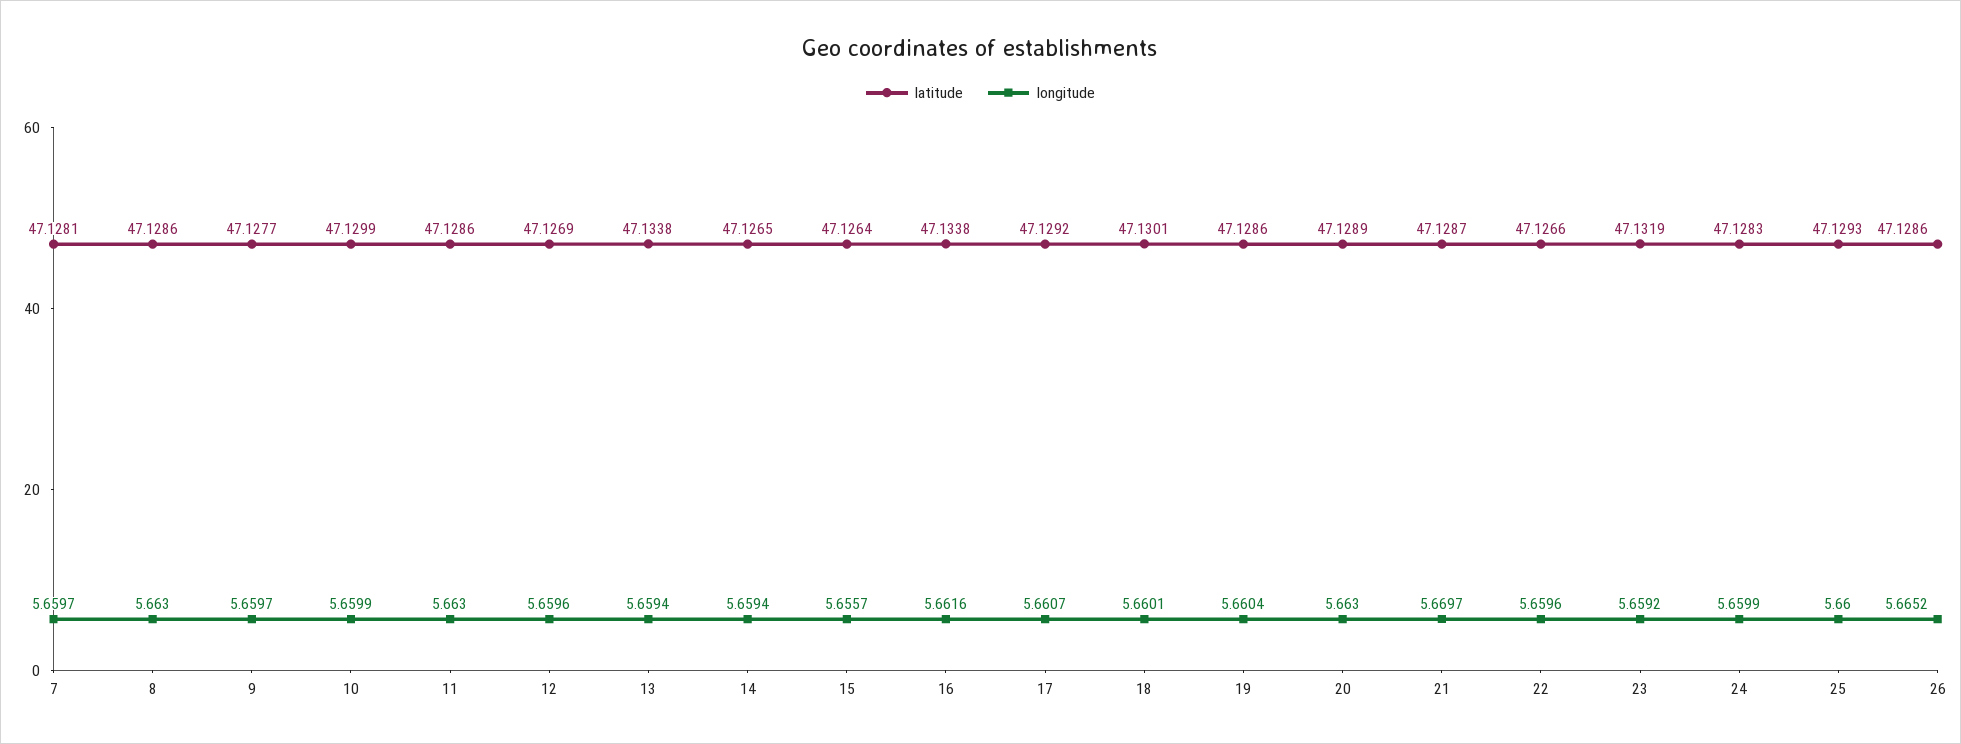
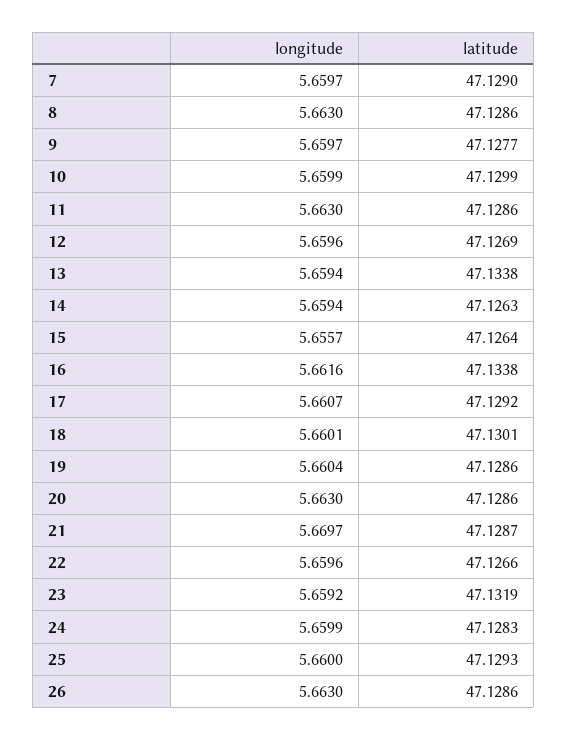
latitude, 7: 47.1281 -> 47.129
latitude, 14: 47.1265 -> 47.1263
latitude, 20: 47.1289 -> 47.1286
longitude, 26: 5.6652 -> 5.663

